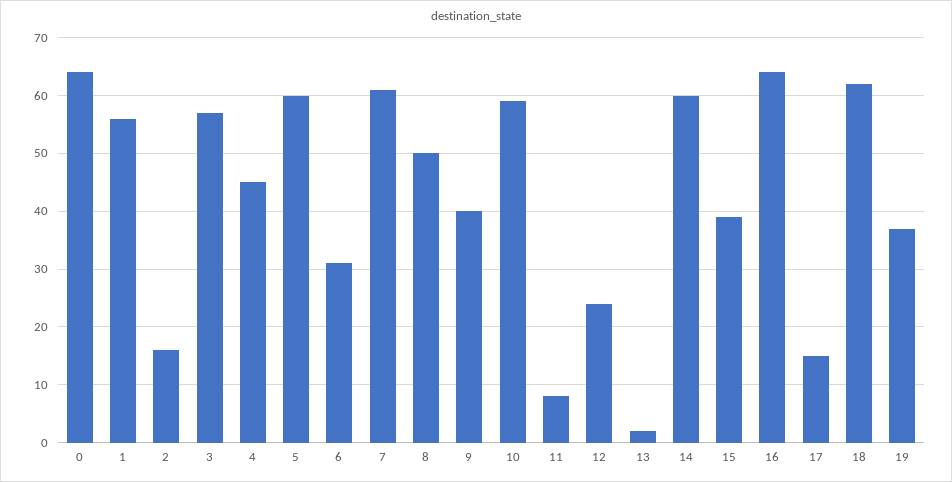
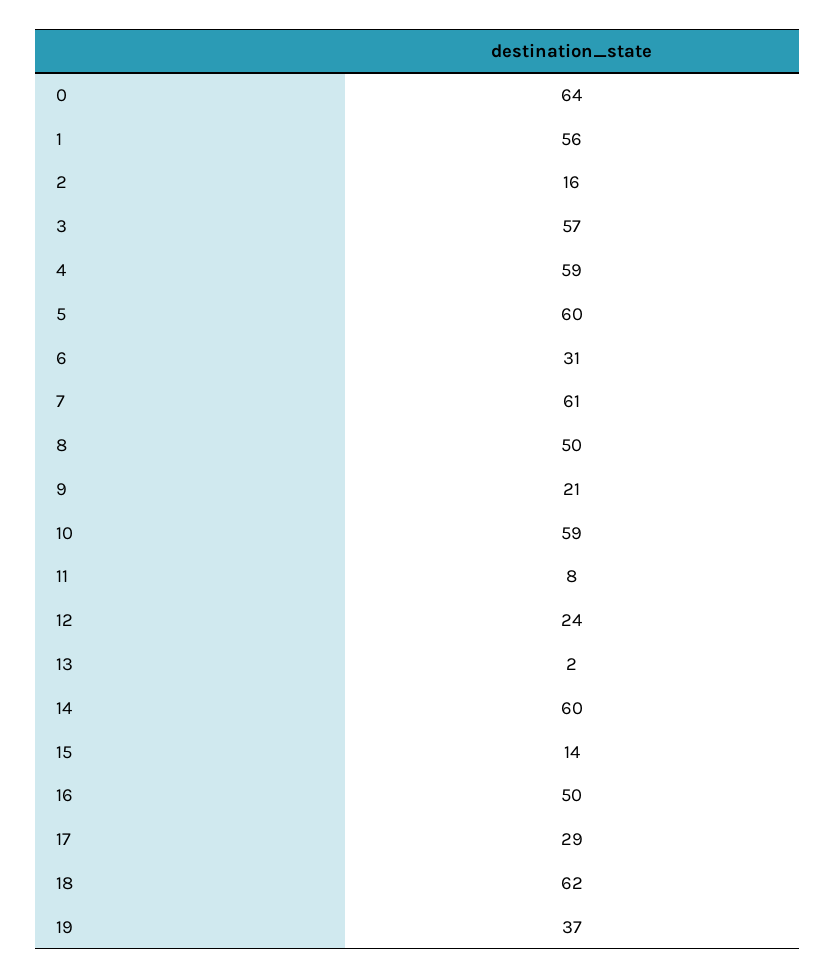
4: 45 -> 59
9: 40 -> 21
15: 40 -> 14
16: 65 -> 50
17: 15 -> 29

